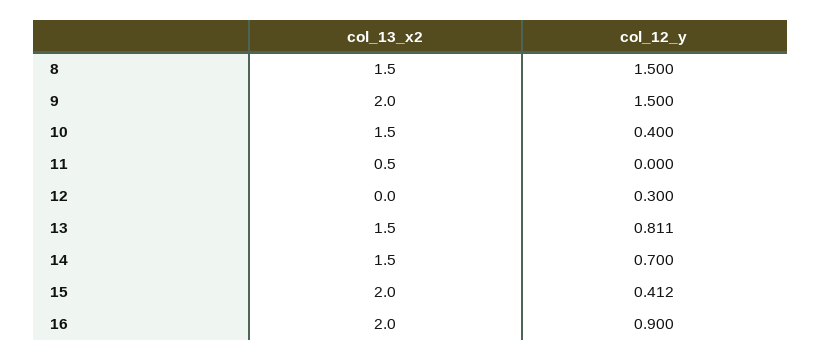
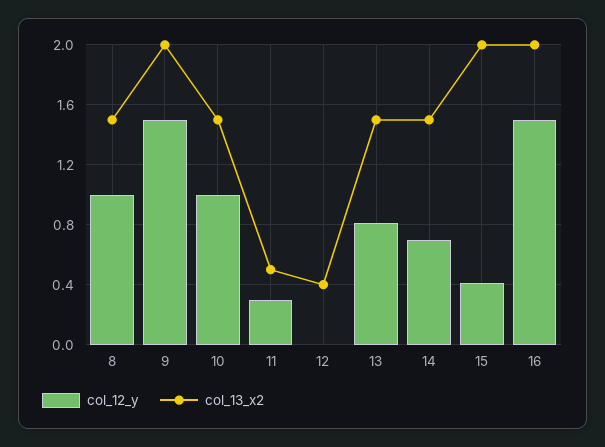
col_12_y, 8: 1.5 -> 1
col_12_y, 10: 0.4 -> 1
col_12_y, 11: 0 -> 0.3
col_13_x2, 12: 0 -> 0.4
col_12_y, 12: 0.3 -> 0
col_12_y, 16: 0.9 -> 1.5

